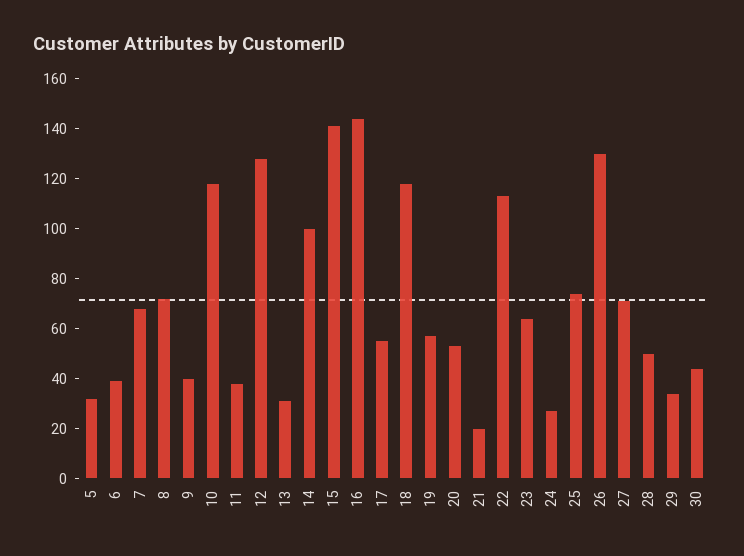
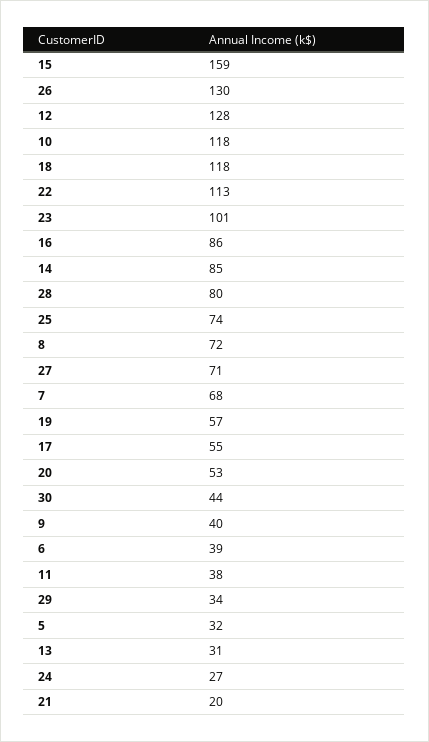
14: 100 -> 85
15: 140 -> 159
16: 145 -> 86
23: 65 -> 101
28: 50 -> 80

